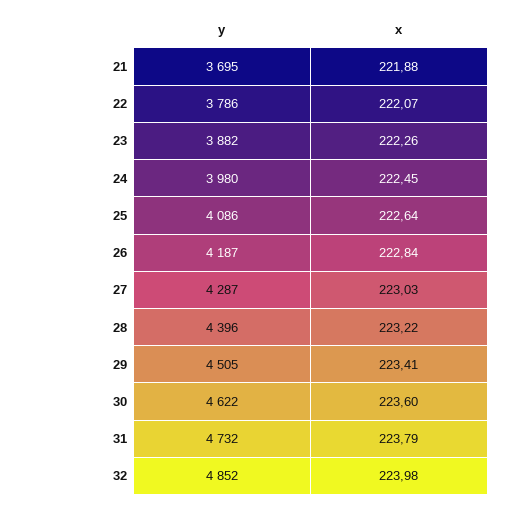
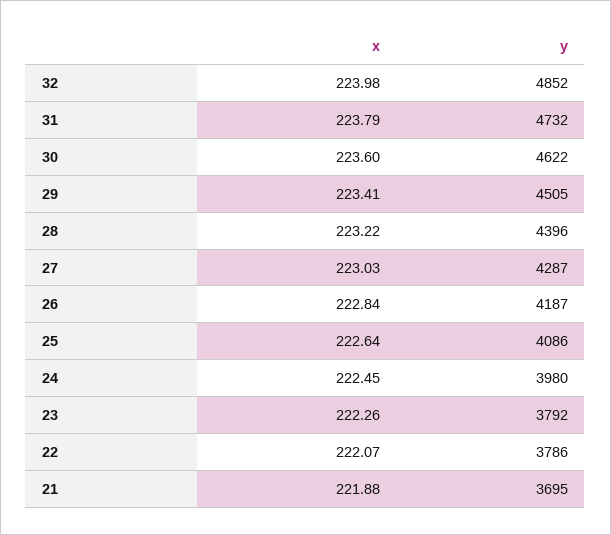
y, 23: 3882 -> 3792

